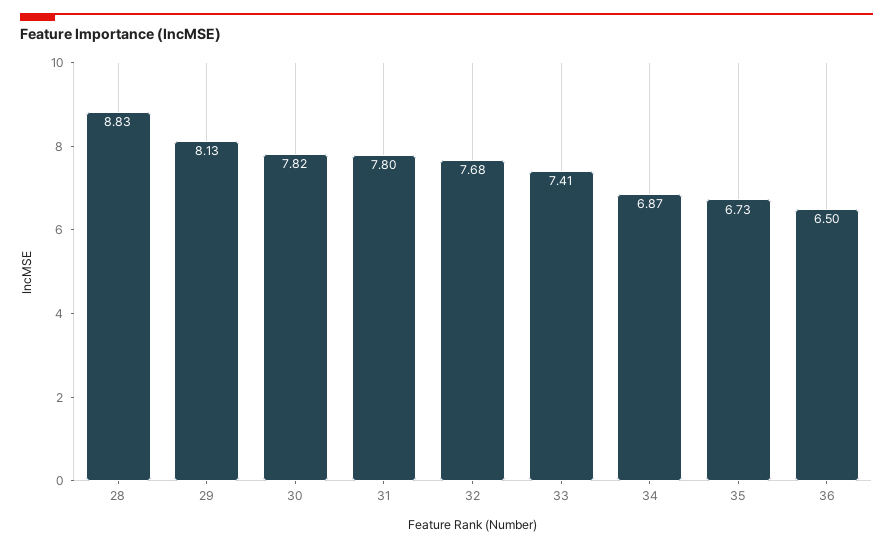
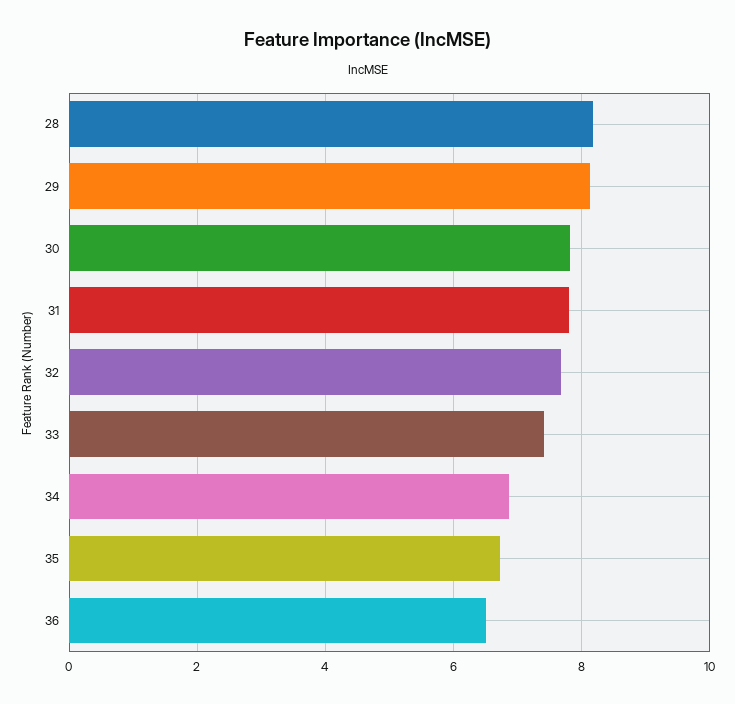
28: 8.83 -> 8.2

